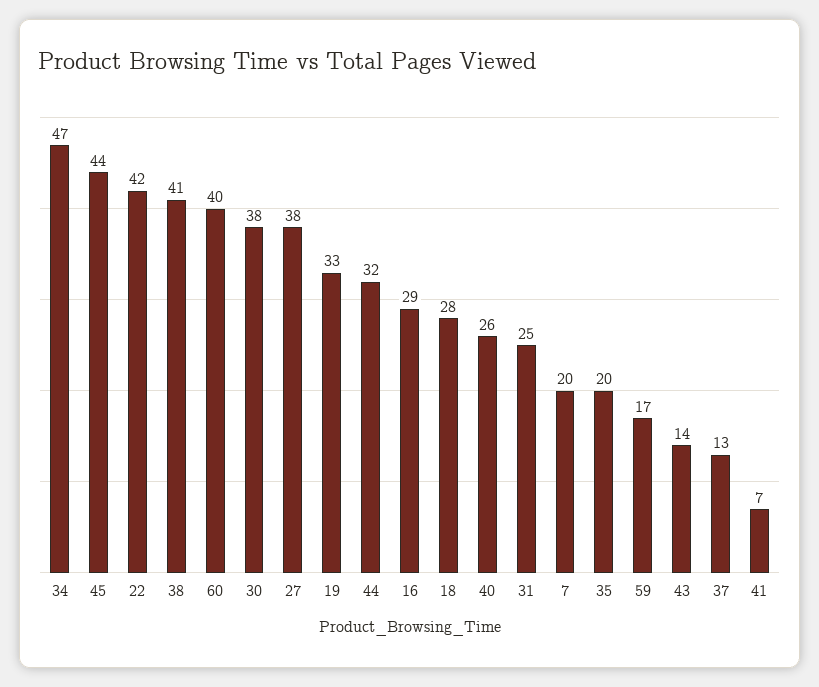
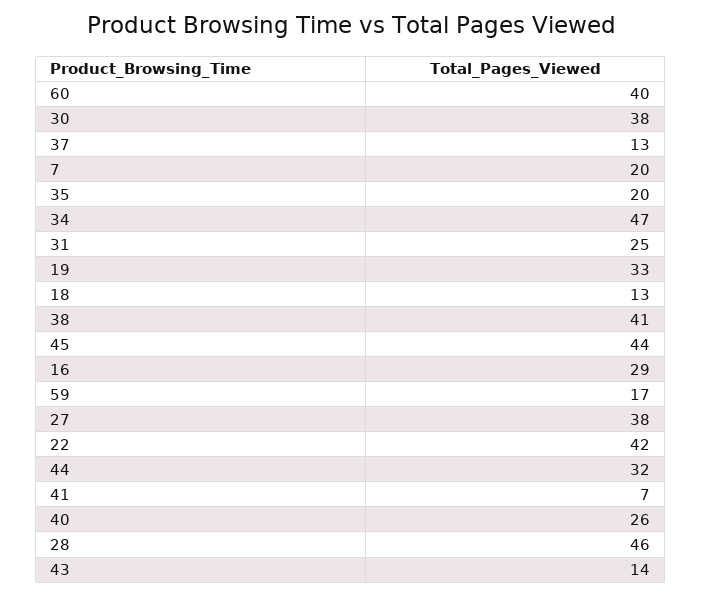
18: 28 -> 13
28: none -> 46

